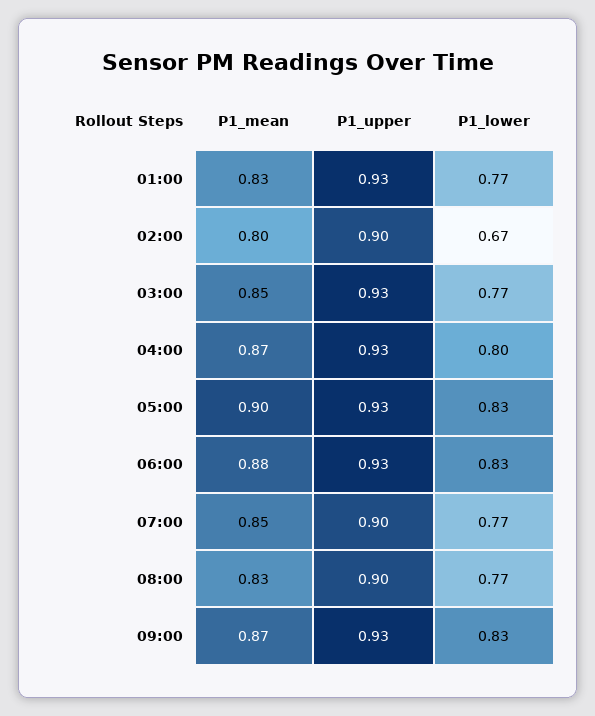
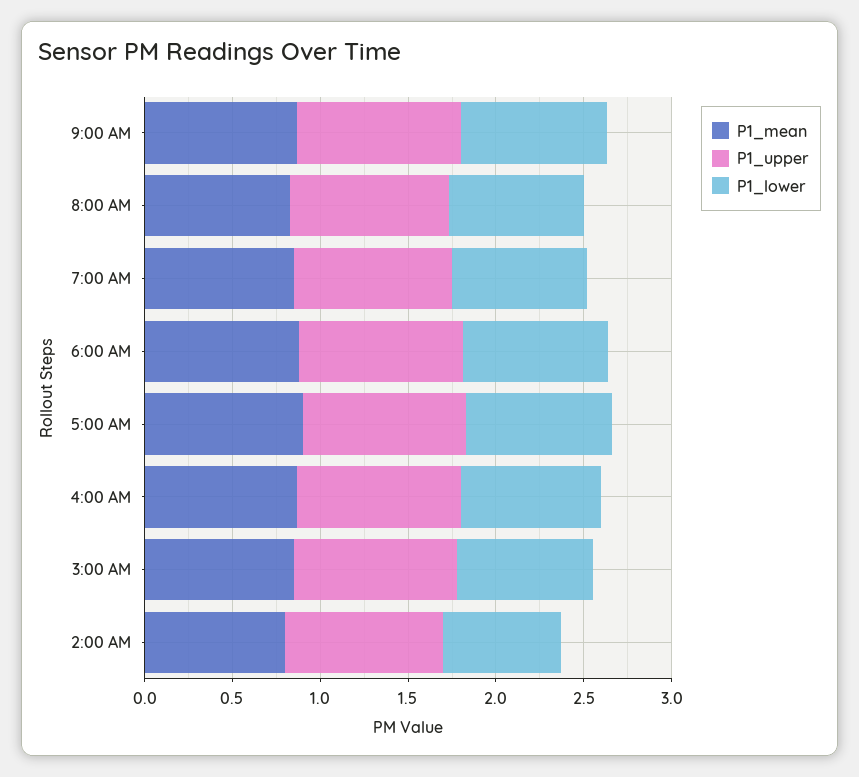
P1_mean, 01:00: 0.83 -> none
P1_upper, 01:00: 0.93 -> none
P1_lower, 01:00: 0.77 -> none

